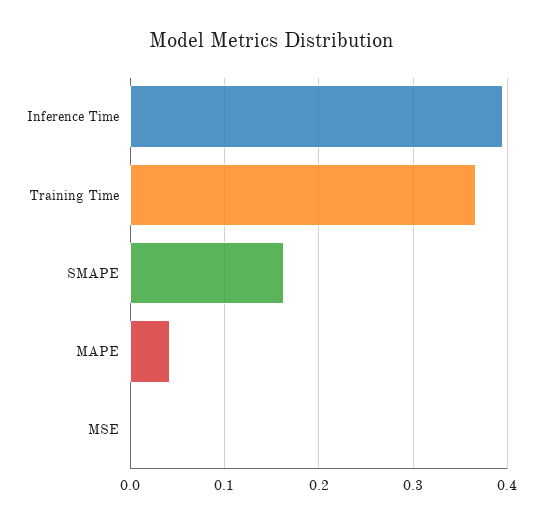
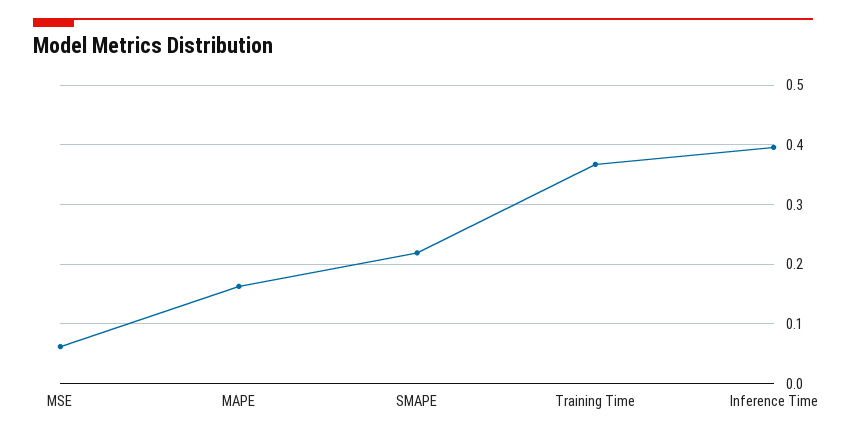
SMAPE: 0.16 -> 0.22
MAPE: 0.04 -> 0.16
MSE: 0 -> 0.06

